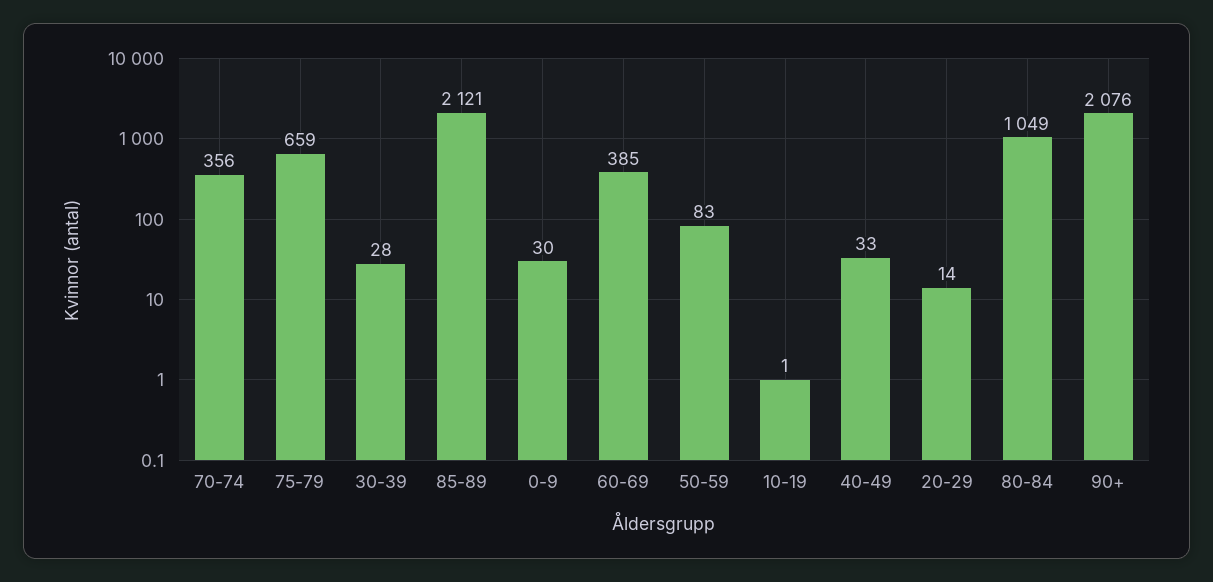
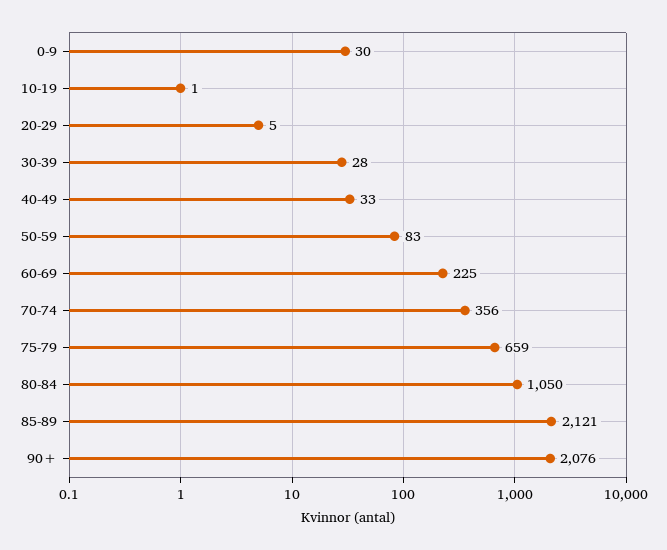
60-69: 385 -> 225
20-29: 14 -> 5
80-84: 1049 -> 1050

